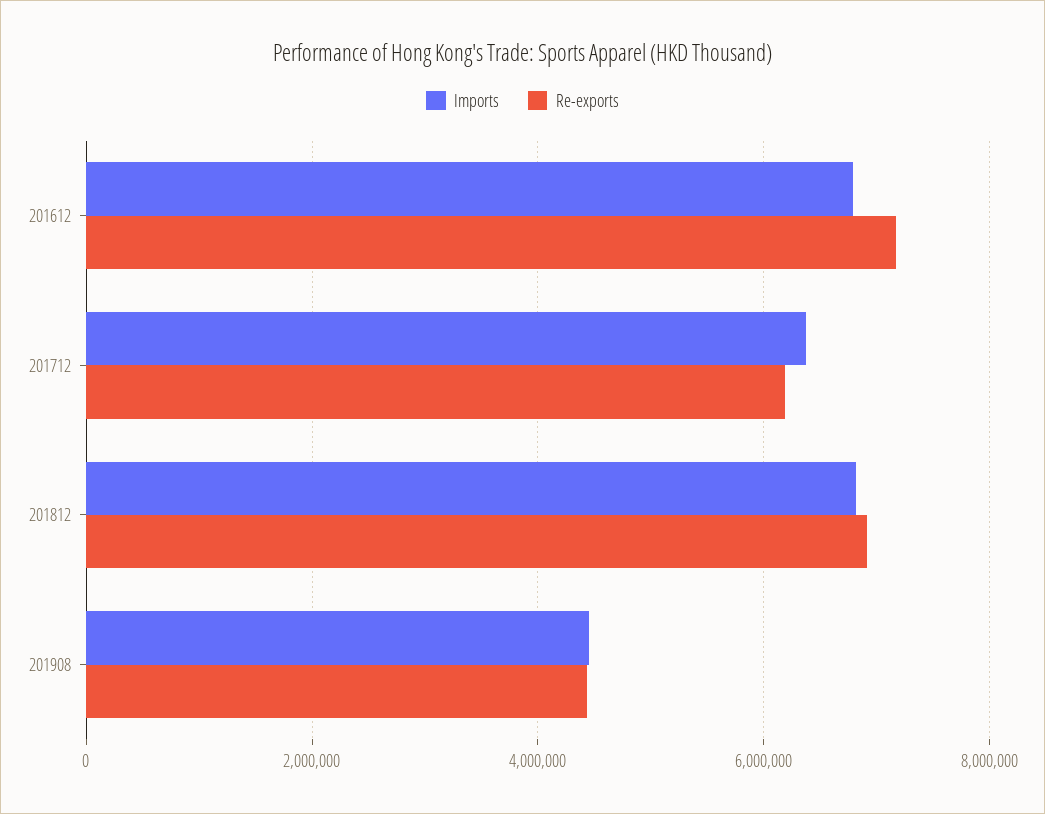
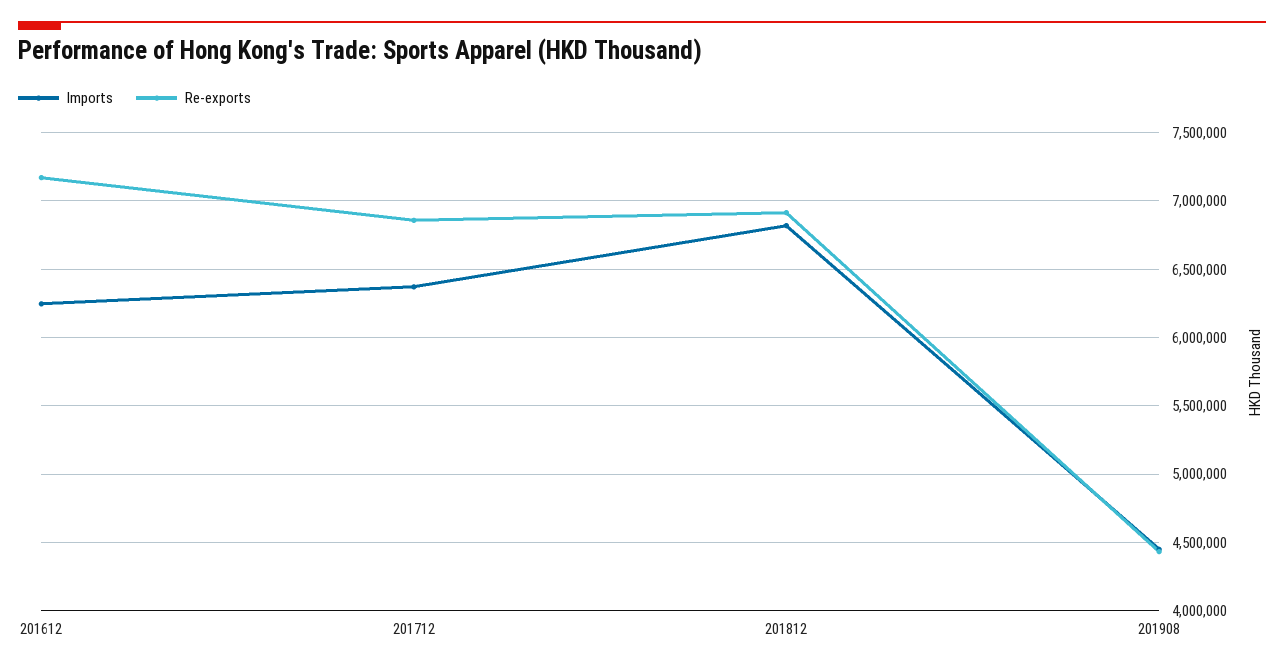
Imports, 201612: 6800000 -> 6250000
Re-exports, 201712: 6200000 -> 6850000

